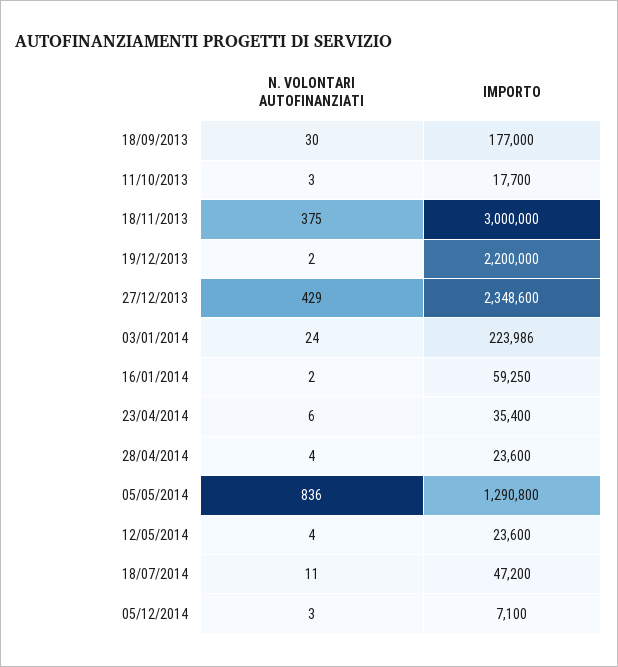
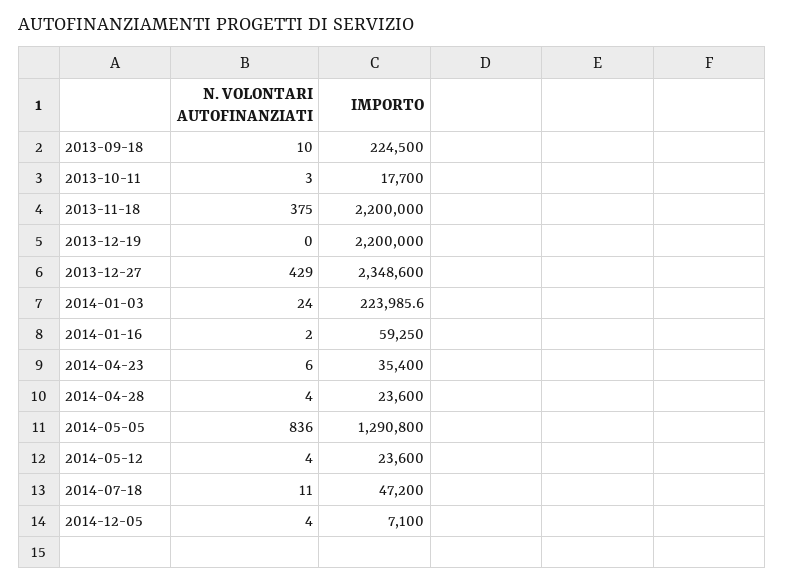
N. VOLONTARI AUTOFINANZIATI, 18/09/2013: 30 -> 10
IMPORTO, 18/09/2013: 177000 -> 224500
IMPORTO, 18/11/2013: 3000000 -> 2200000
N. VOLONTARI AUTOFINANZIATI, 19/12/2013: 2 -> 0
N. VOLONTARI AUTOFINANZIATI, 05/12/2014: 3 -> 4

